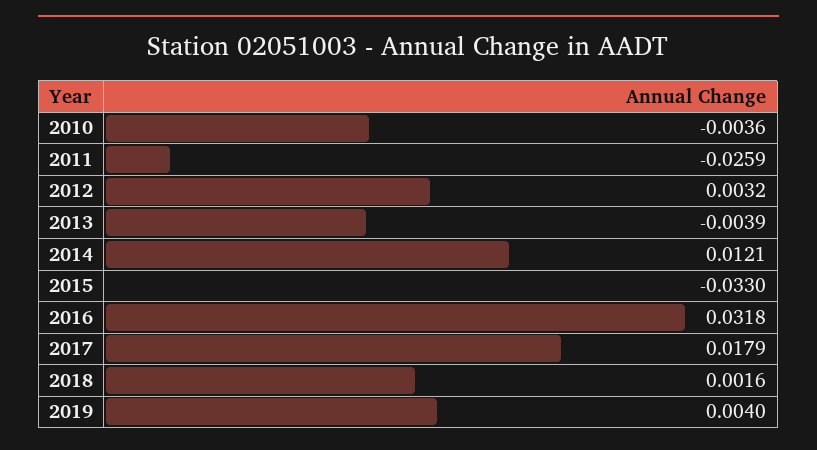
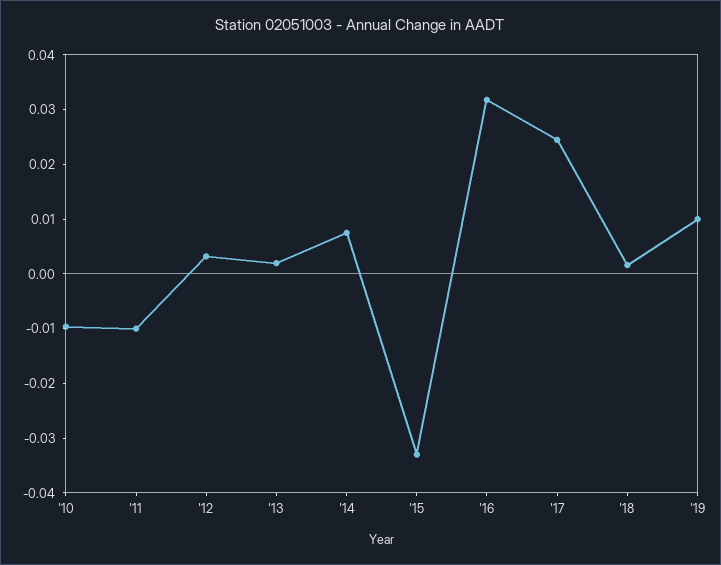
2010: -0.0036 -> -0.01
2011: -0.0259 -> -0.01
2013: -0.0039 -> 0.002
2014: 0.0121 -> 0.008
2017: 0.0179 -> 0.024
2019: 0.004 -> 0.01

